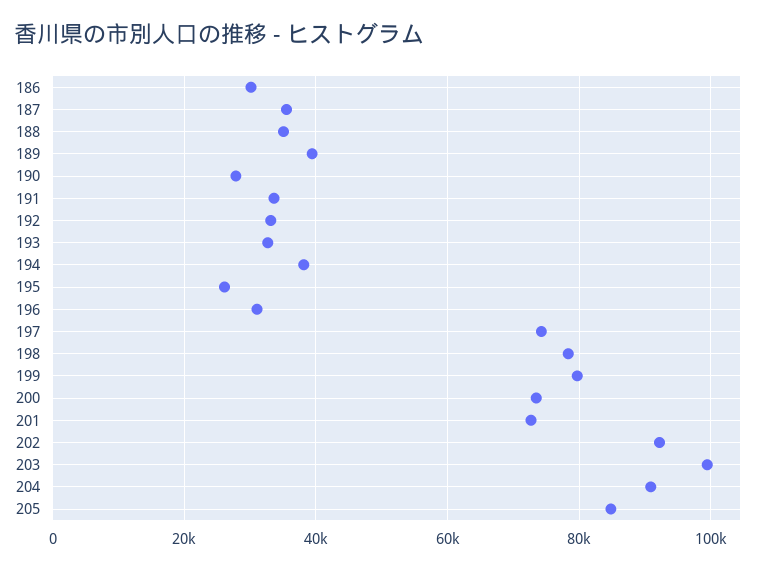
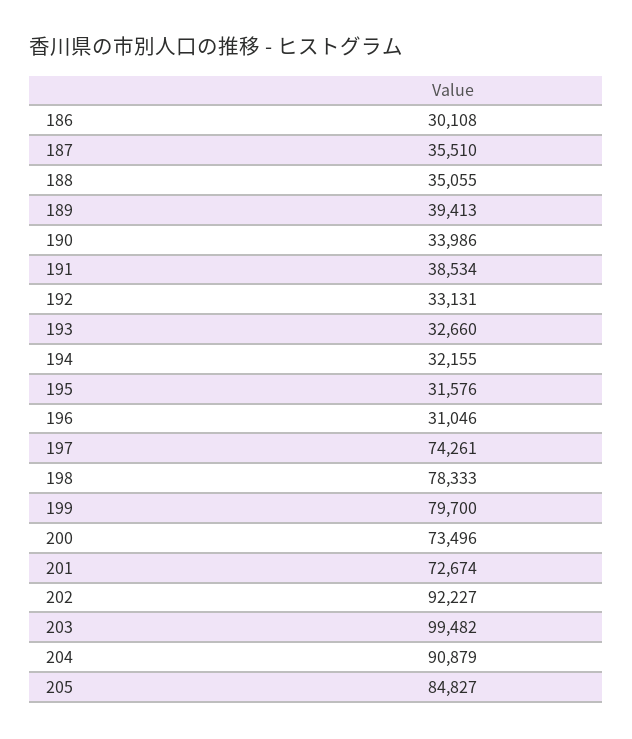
190: 28000 -> 33986
191: 34000 -> 38534
194: 38000 -> 32155
195: 26000 -> 31576

